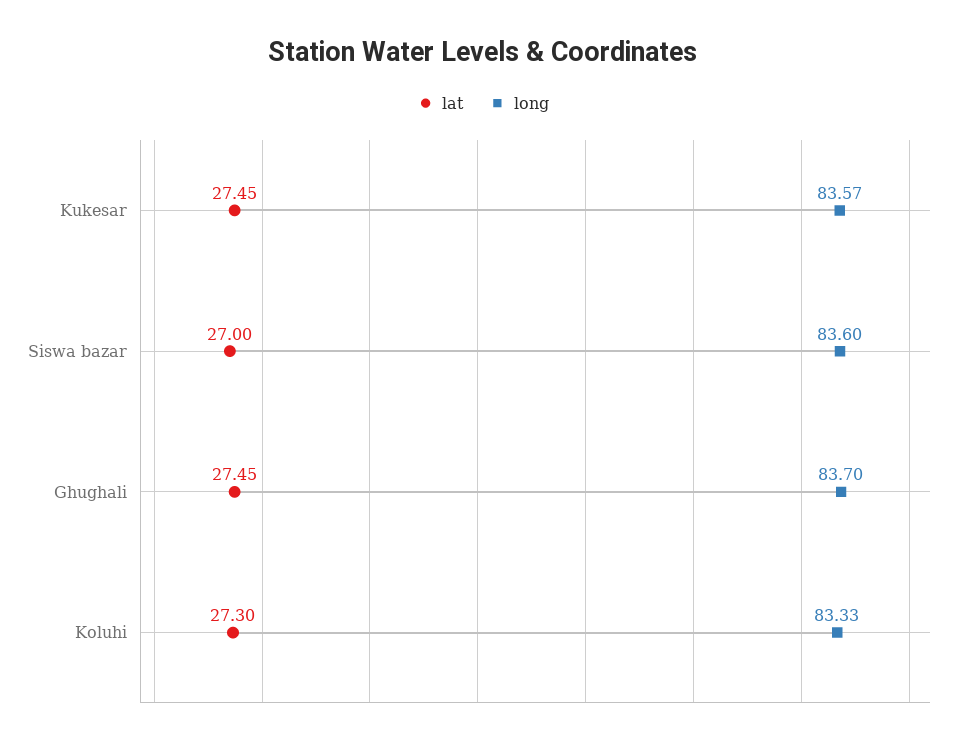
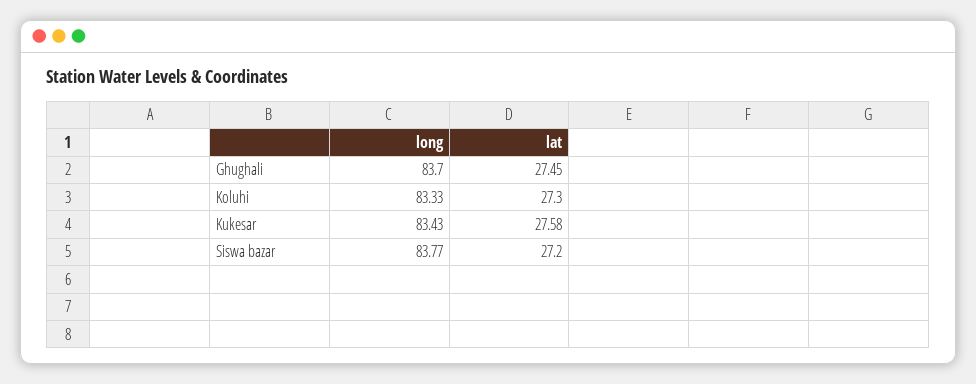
lat, Kukesar: 27.45 -> 27.58
long, Kukesar: 83.57 -> 83.43
lat, Siswa bazar: 27 -> 27.2
long, Siswa bazar: 83.6 -> 83.77

